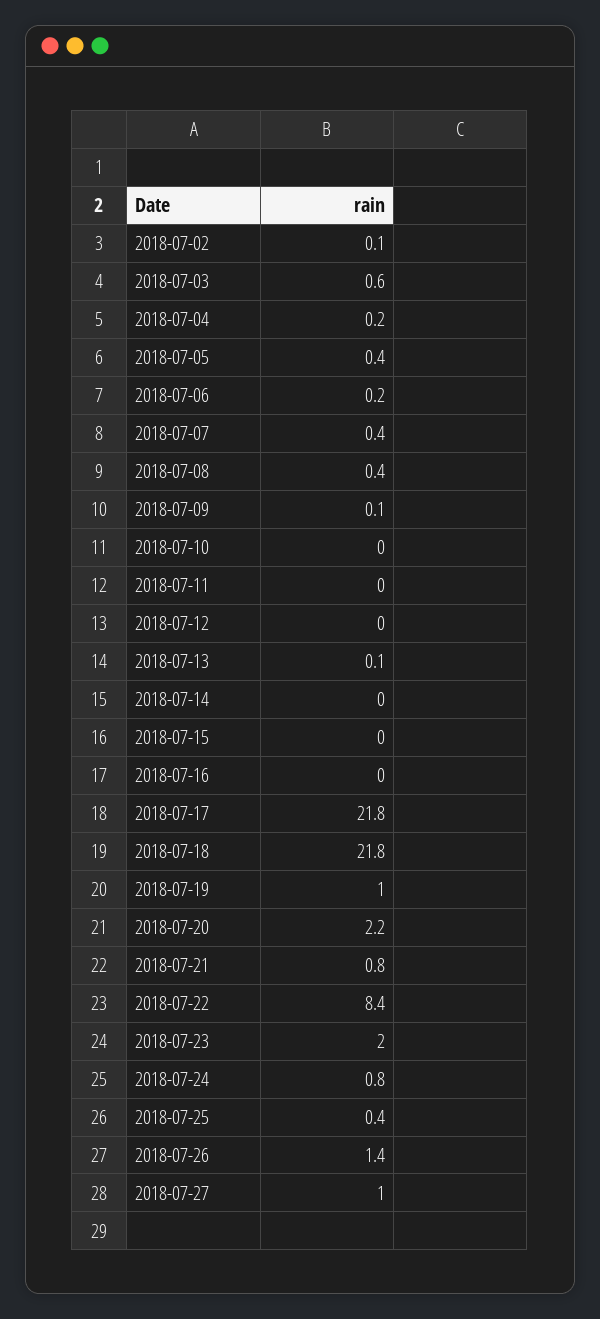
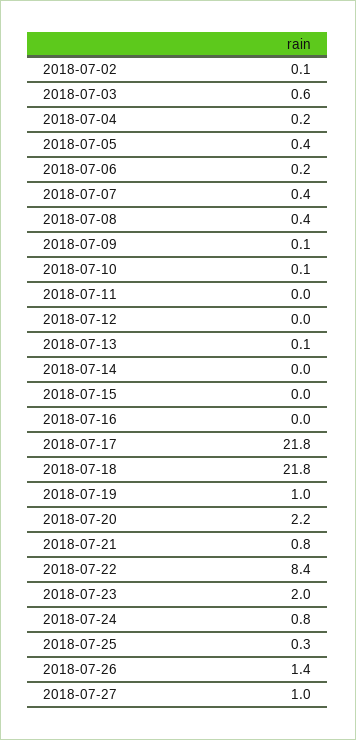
2018-07-10: 0 -> 0.1
2018-07-25: 0.4 -> 0.3

